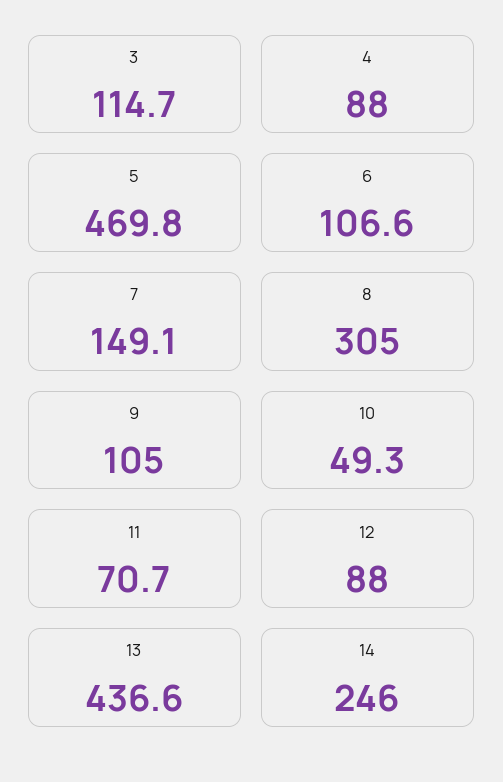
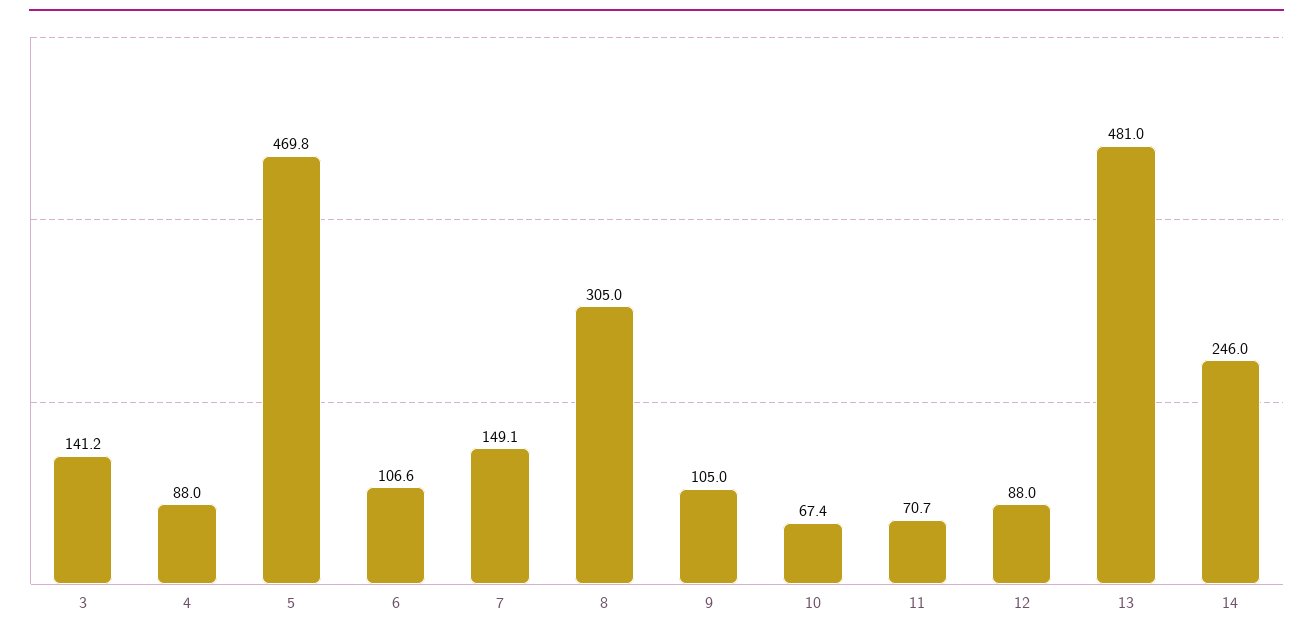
3: 114.7 -> 141.2
10: 49.3 -> 67.4
13: 436.6 -> 481

